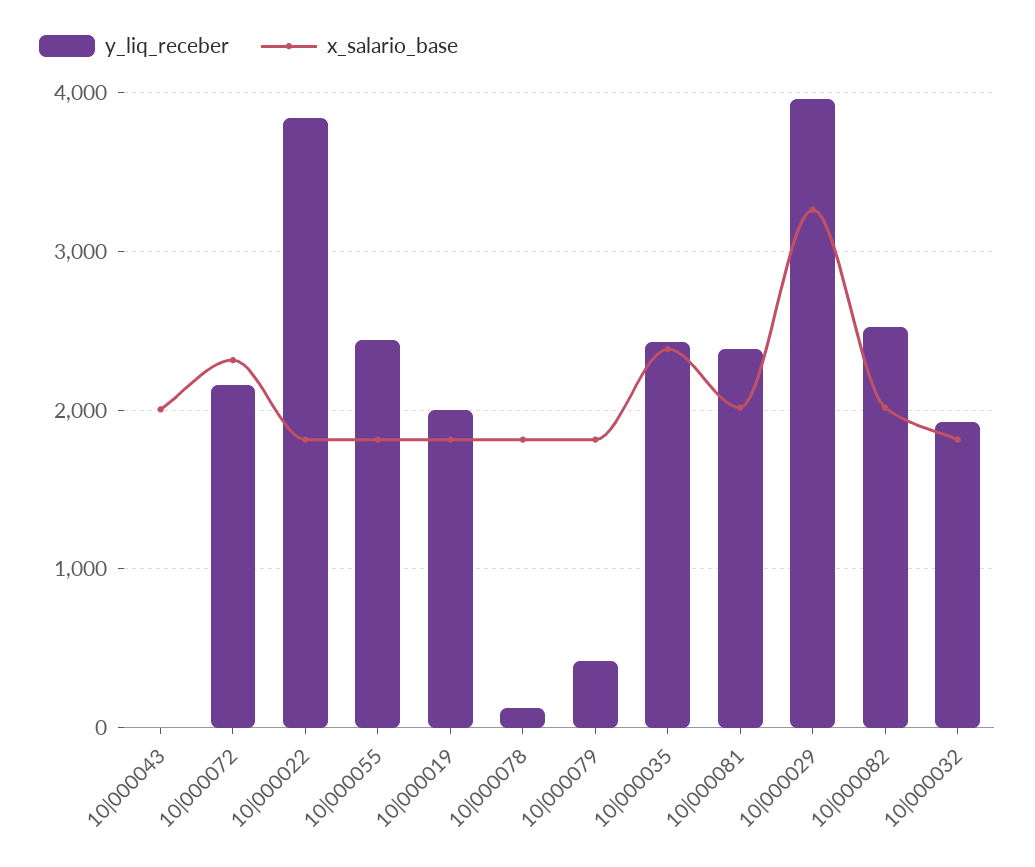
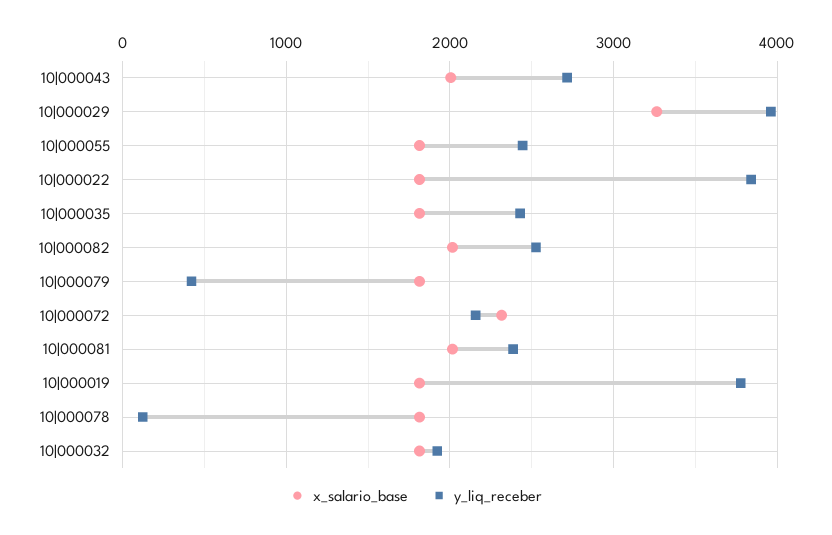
y_liq_receber, 10|000043: 0 -> 2700
y_liq_receber, 10|000019: 2000 -> 3800
x_salario_base, 10|000035: 2400 -> 1800

